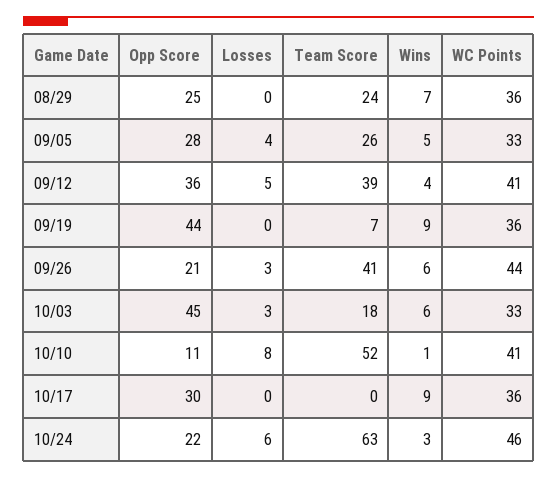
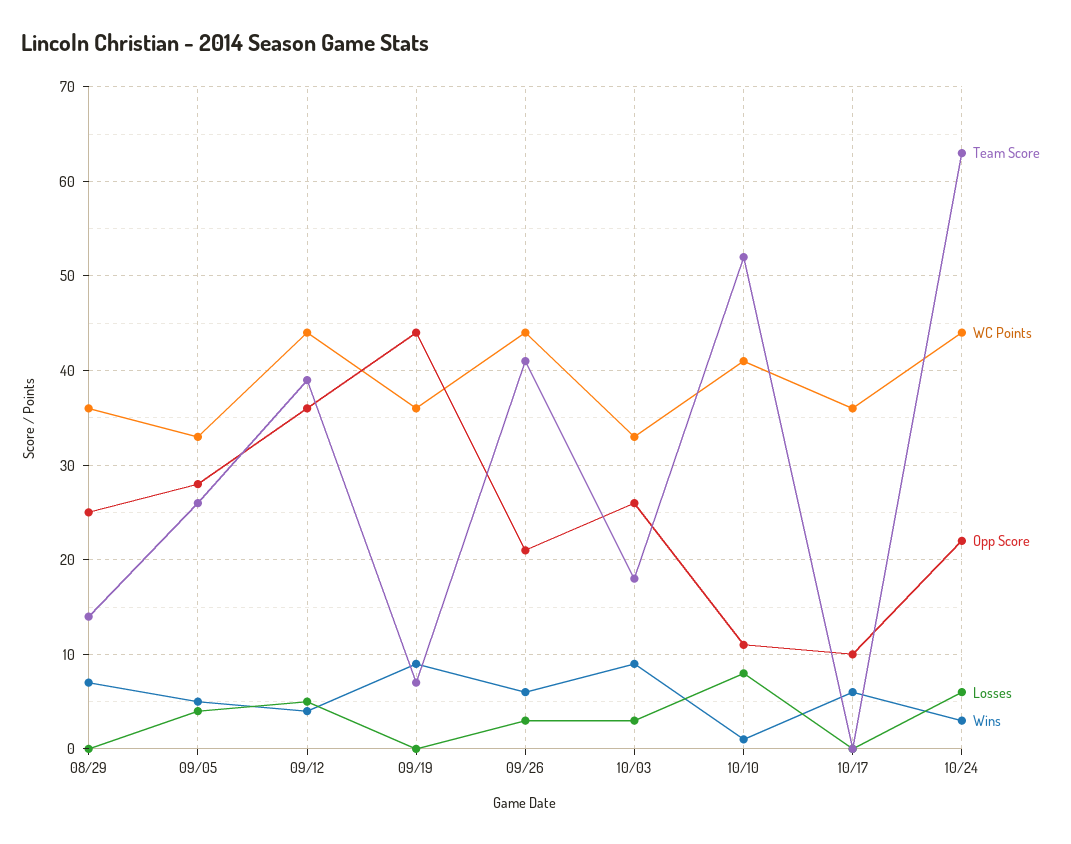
Team Score, 08/29: 24 -> 14
WC Points, 09/12: 41 -> 44
Opp Score, 10/03: 45 -> 26
Wins, 10/03: 6 -> 9
Opp Score, 10/17: 30 -> 10
Wins, 10/17: 9 -> 6
WC Points, 10/24: 46 -> 44

